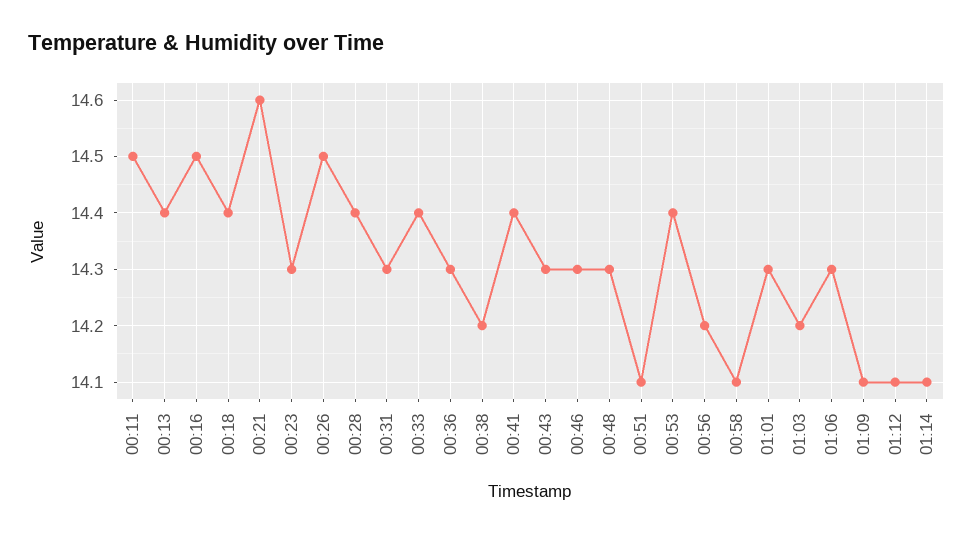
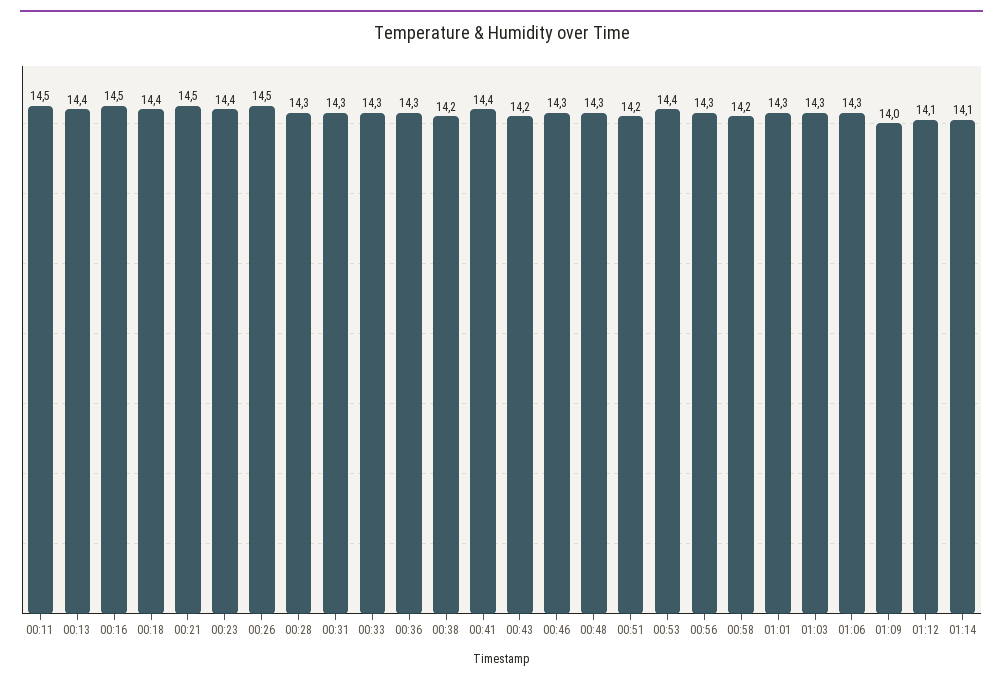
00:21: 14.6 -> 14.5
00:23: 14.3 -> 14.4
00:28: 14.4 -> 14.3
00:33: 14.4 -> 14.3
00:43: 14.3 -> 14.2
00:51: 14.1 -> 14.2
00:56: 14.2 -> 14.3
00:58: 14.1 -> 14.2
01:03: 14.2 -> 14.3
01:09: 14.1 -> 14

